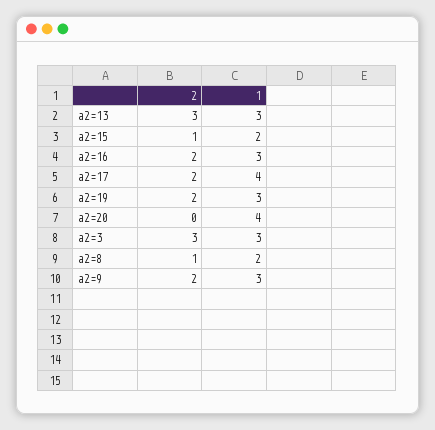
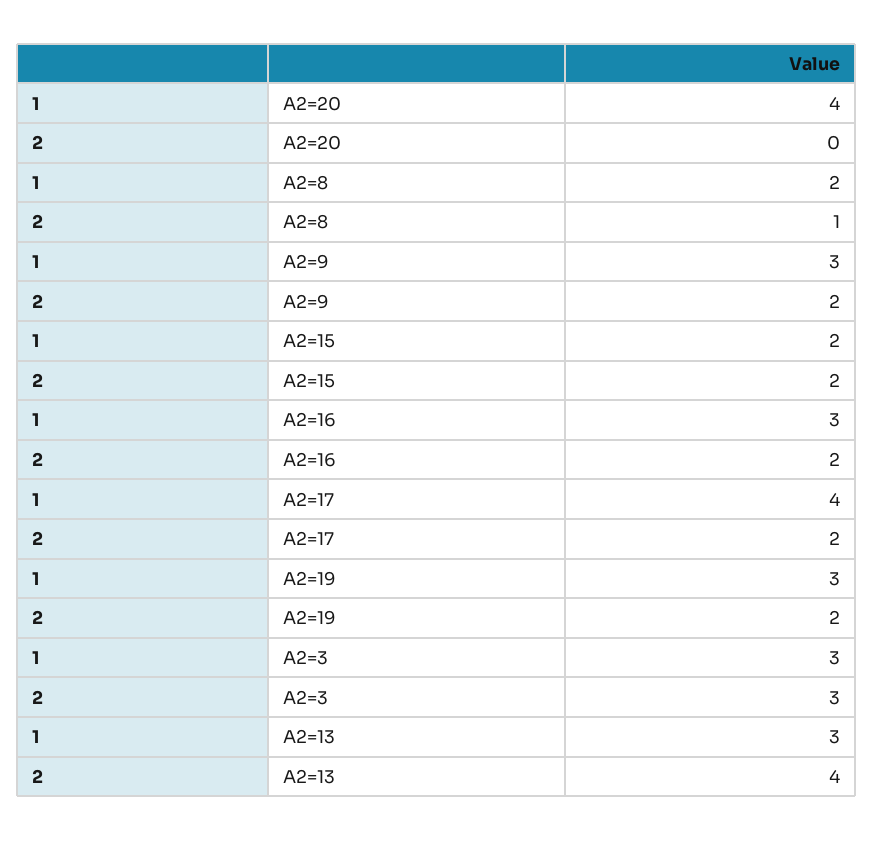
2, a2=13: 3 -> 4
2, a2=15: 1 -> 2

